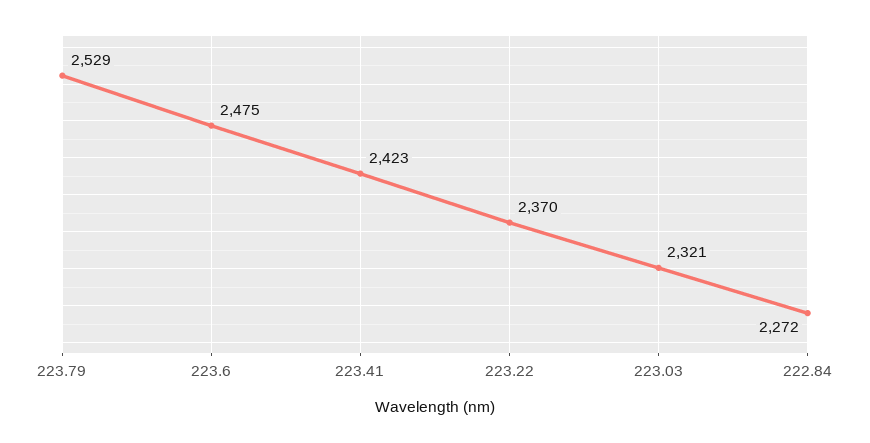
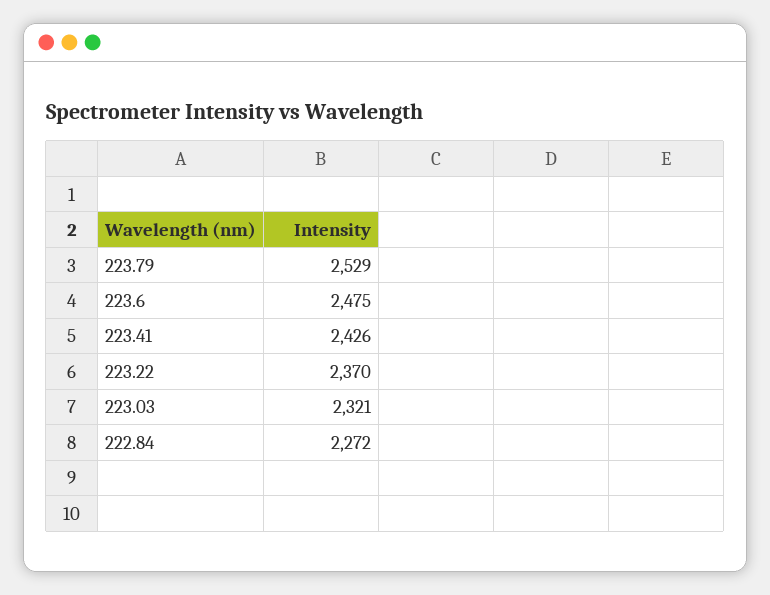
223.41: 2423 -> 2426

